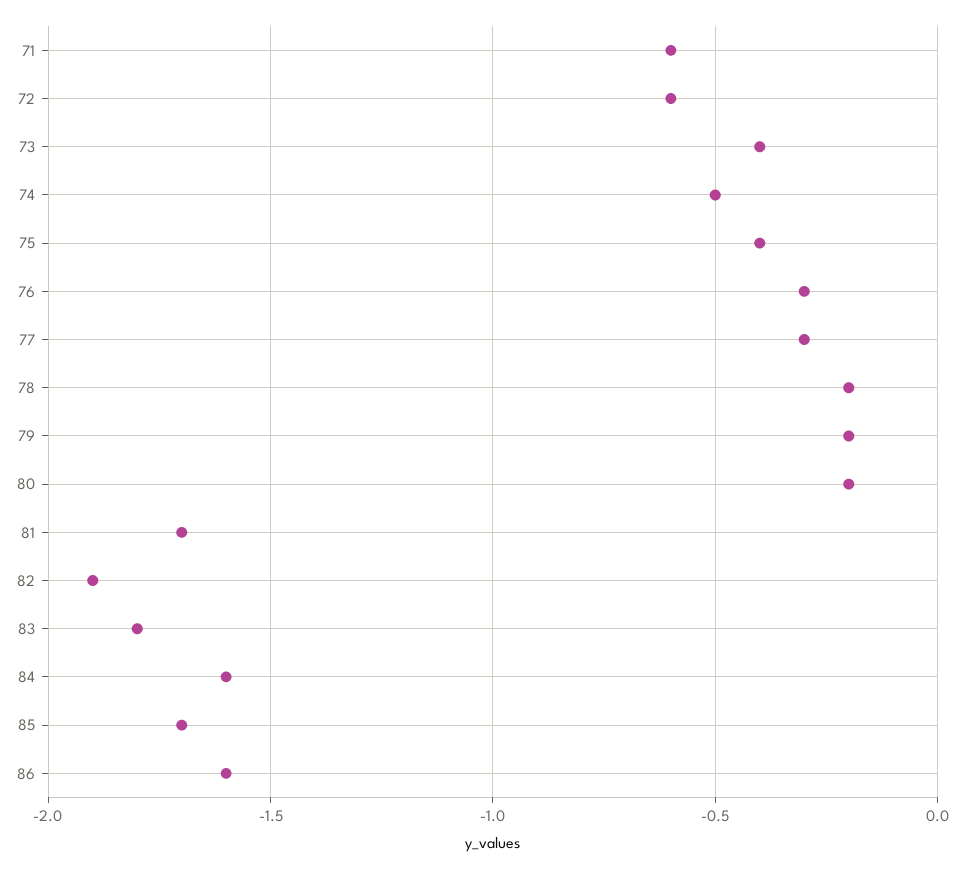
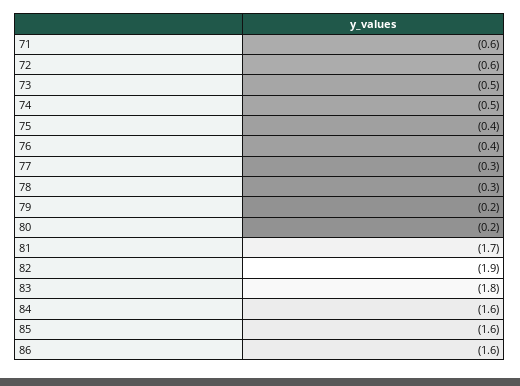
73: -0.4 -> -0.5
76: -0.3 -> -0.4
78: -0.2 -> -0.3
85: -1.7 -> -1.6

